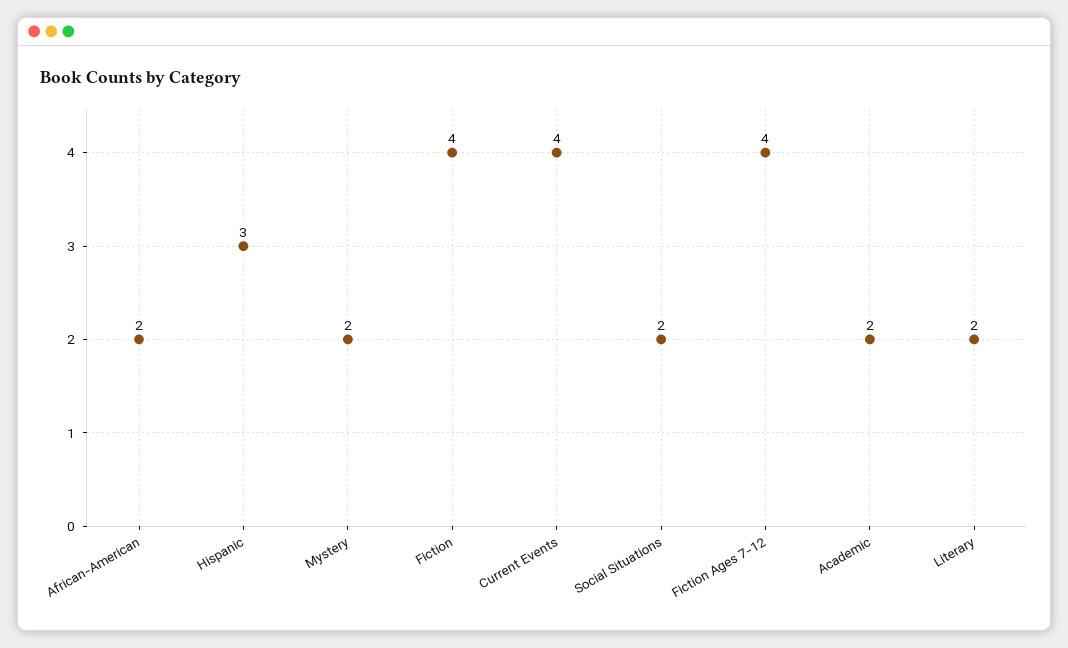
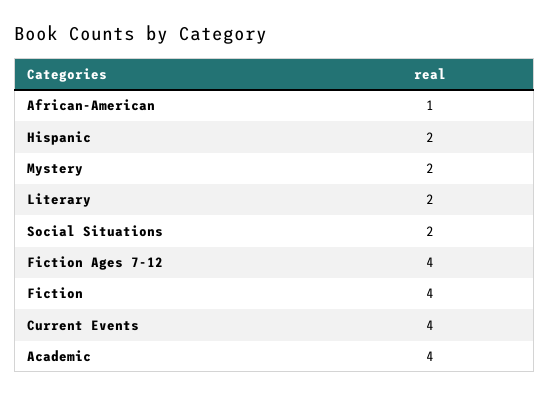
African-American: 2 -> 1
Hispanic: 3 -> 2
Academic: 2 -> 4

